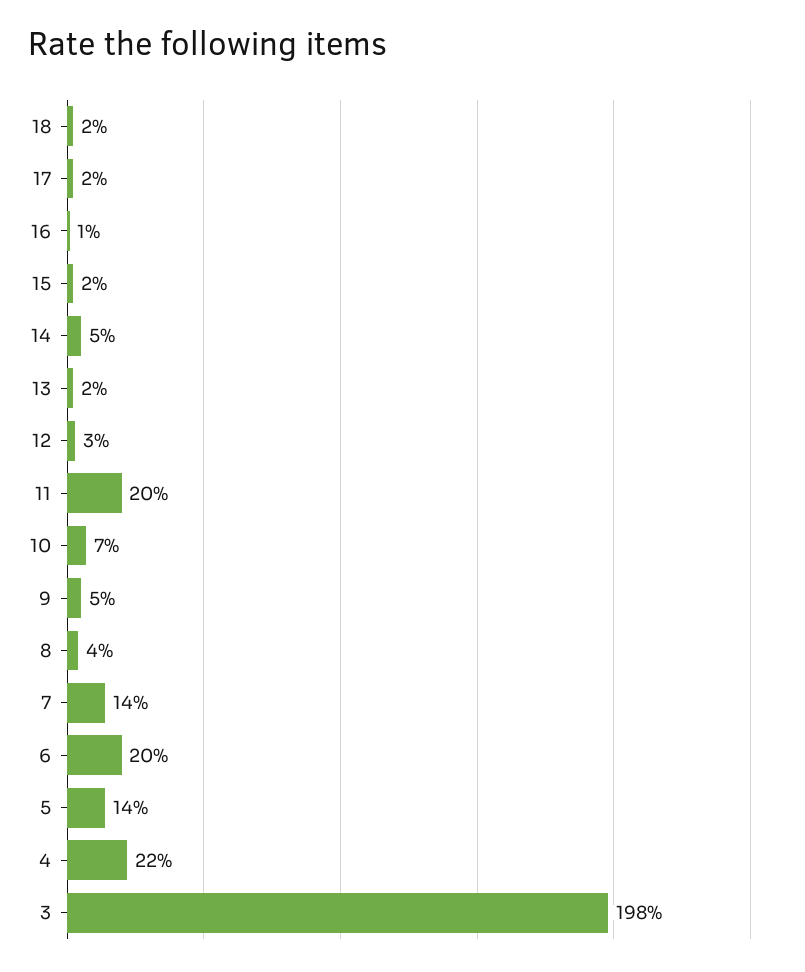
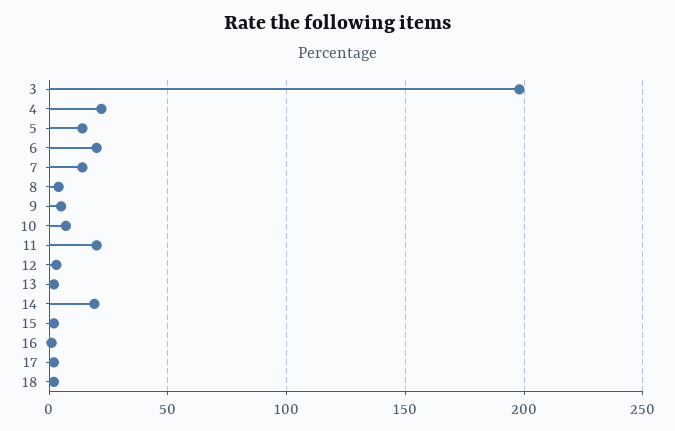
14: 5 -> 20

